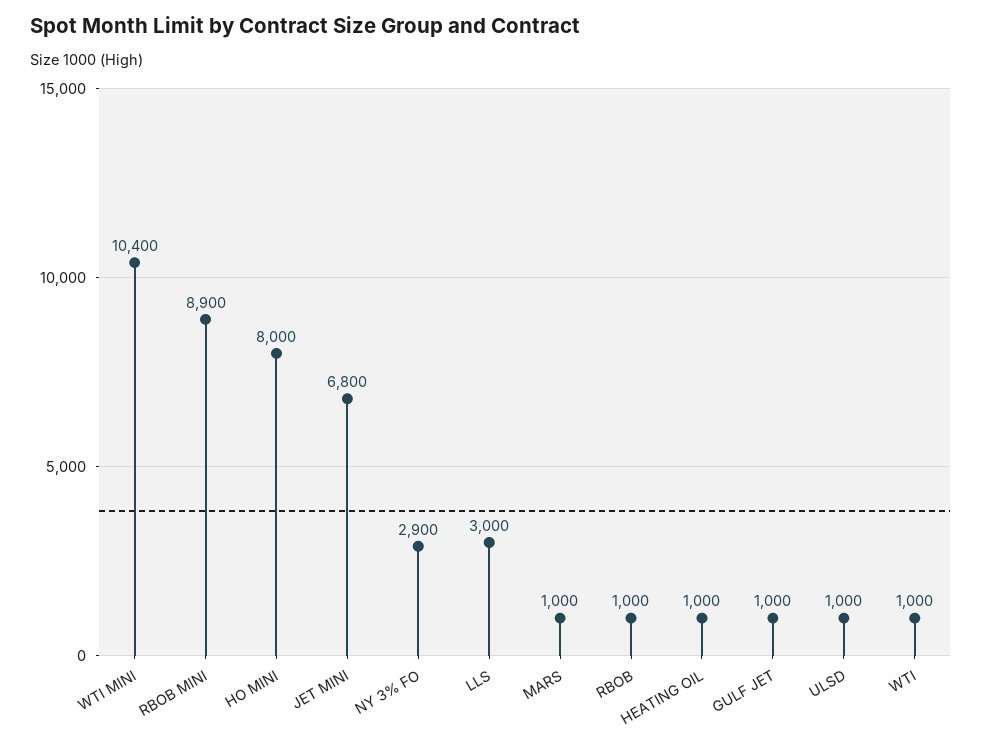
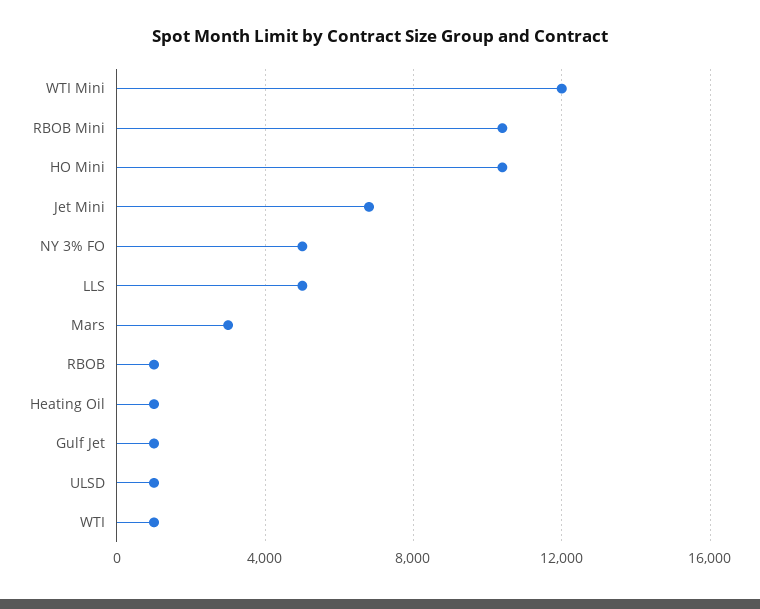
WTI MINI: 10400 -> 12000
RBOB MINI: 8900 -> 10500
HO MINI: 8000 -> 10500
NY 3% FO: 2900 -> 5000
LLS: 3000 -> 5000
MARS: 1000 -> 3000

